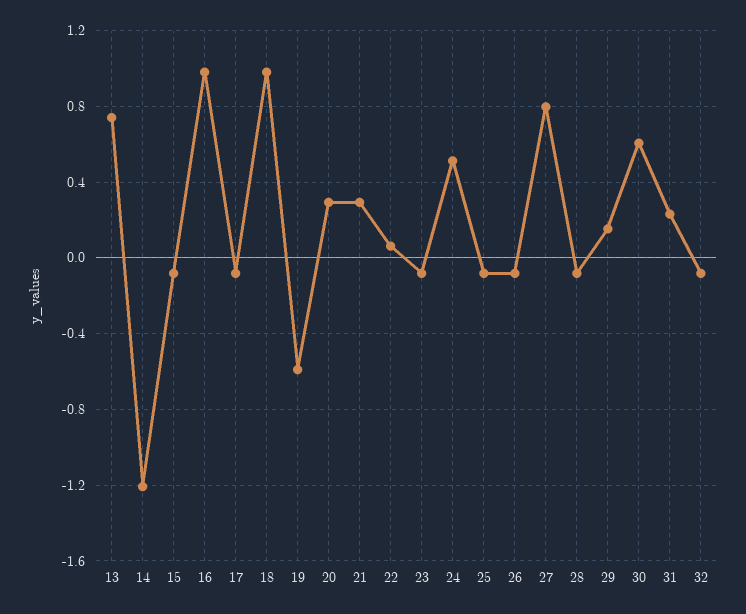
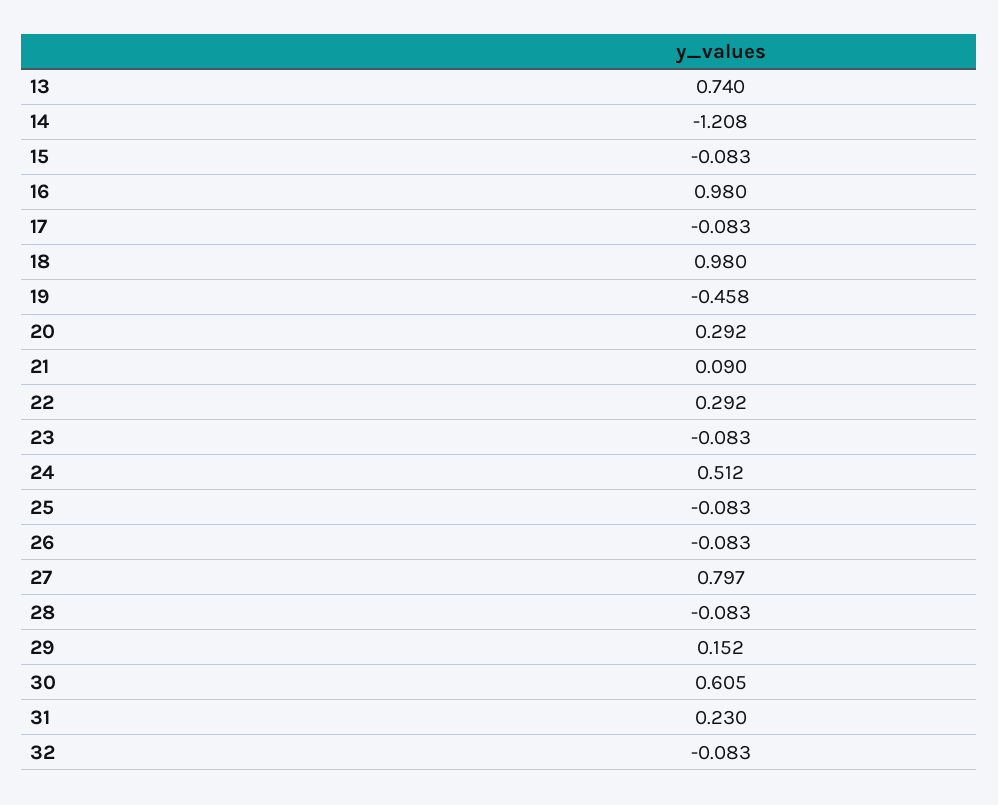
19: -0.6 -> -0.458
21: 0.3 -> 0.09
22: 0.05 -> 0.292

